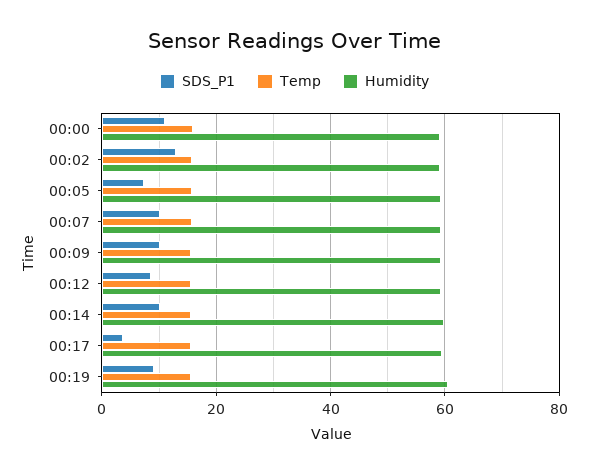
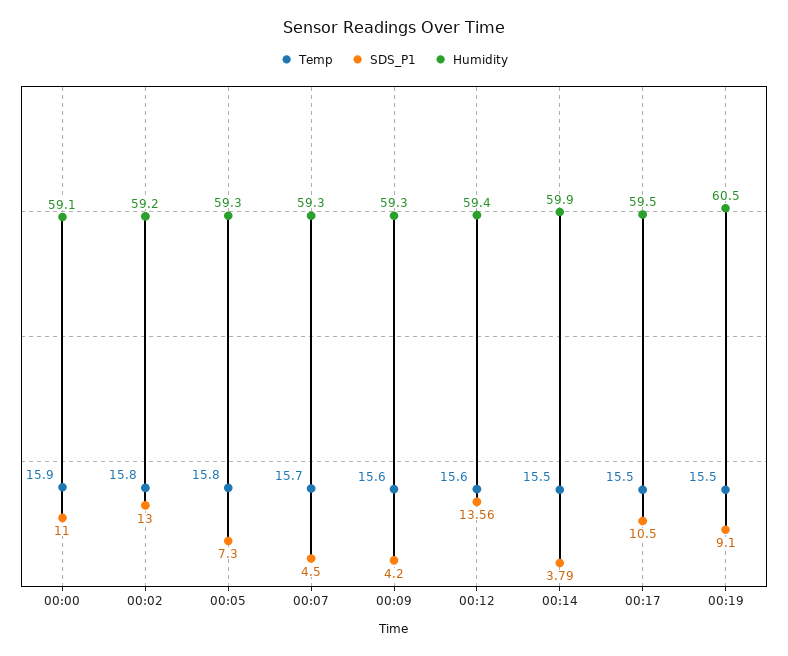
SDS_P1, 00:07: 10 -> 4.5
SDS_P1, 00:09: 10 -> 4.2
SDS_P1, 00:12: 8 -> 13.56
SDS_P1, 00:14: 10 -> 3.79
SDS_P1, 00:17: 4 -> 10.5

